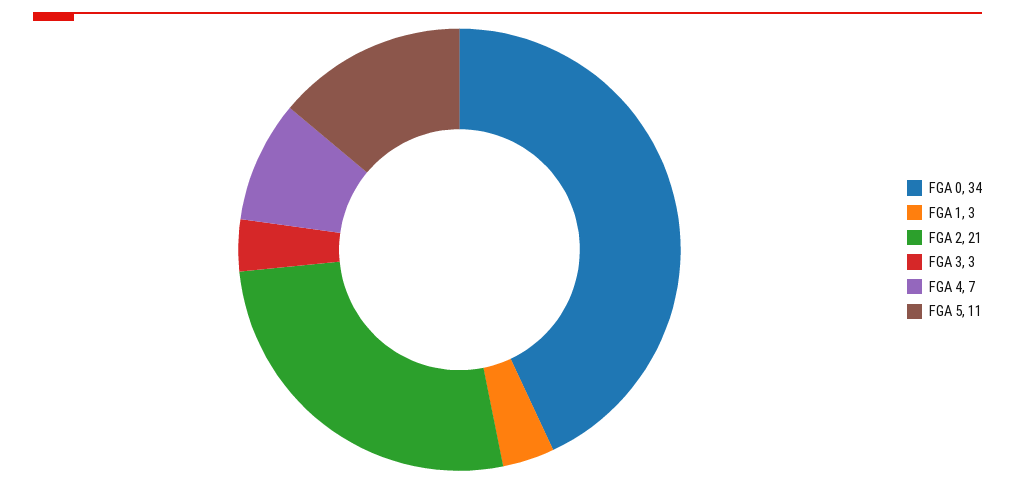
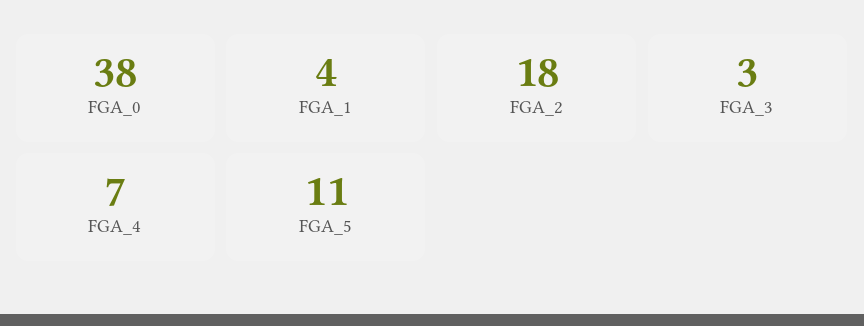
FGA 0: 34 -> 38
FGA 1: 3 -> 4
FGA 2: 21 -> 18

